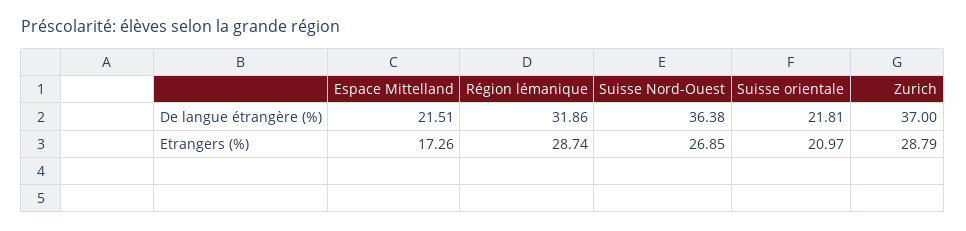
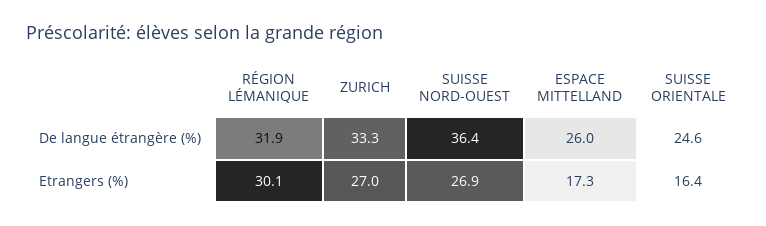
Espace Mittelland, De langue étrangère (%): 21.51 -> 26
Suisse orientale, De langue étrangère (%): 21.81 -> 24.6
Zurich, De langue étrangère (%): 37 -> 33.3
Région lémanique, Etrangers (%): 28.74 -> 30.1
Suisse orientale, Etrangers (%): 20.97 -> 16.4
Zurich, Etrangers (%): 28.79 -> 27

